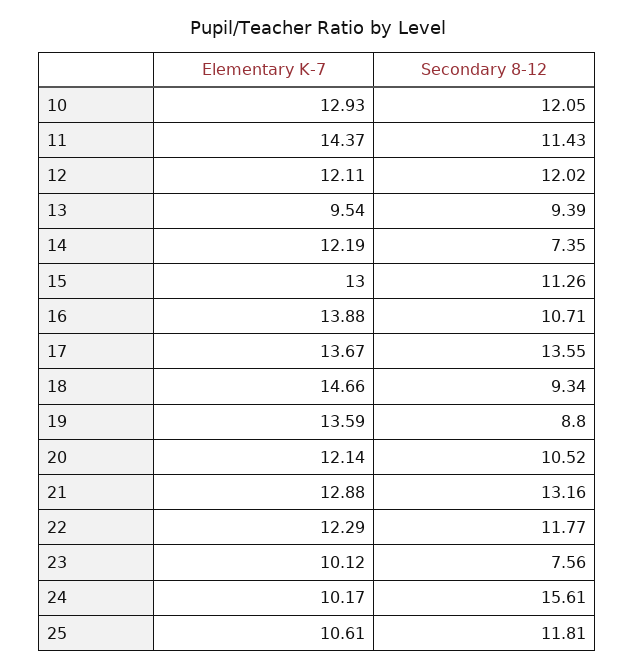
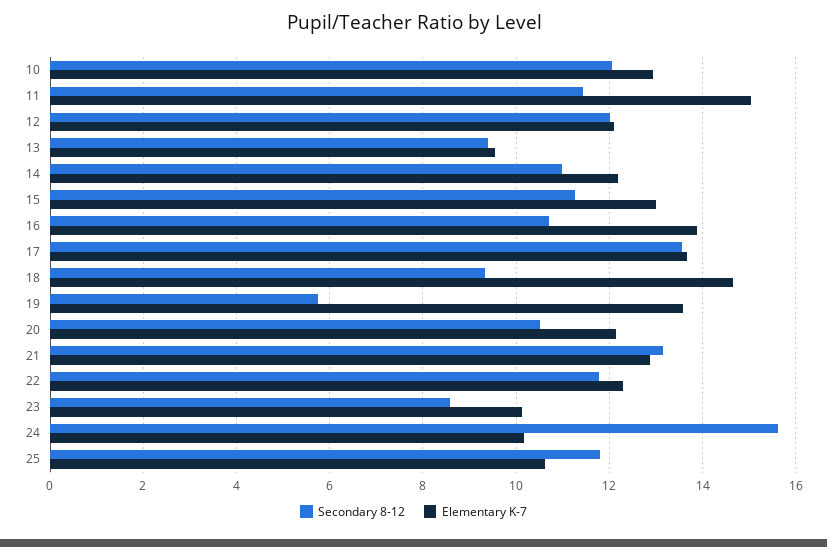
Elementary K-7, 11: 14.37 -> 15
Secondary 8-12, 14: 7.35 -> 11
Secondary 8-12, 19: 8.8 -> 5.8
Secondary 8-12, 23: 7.56 -> 8.6

